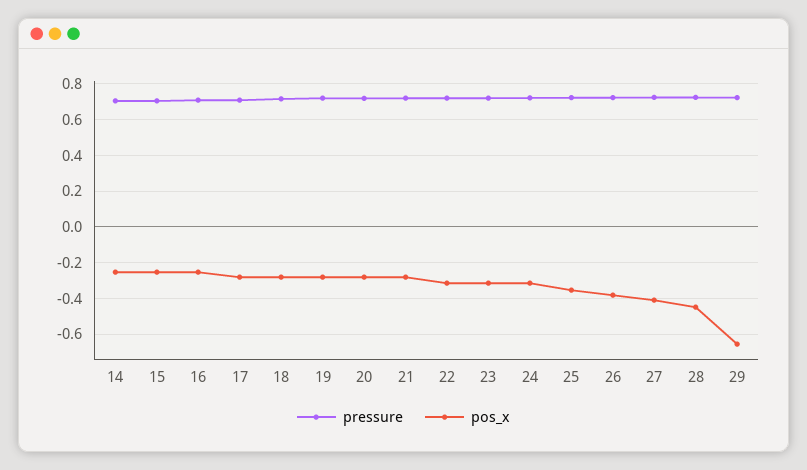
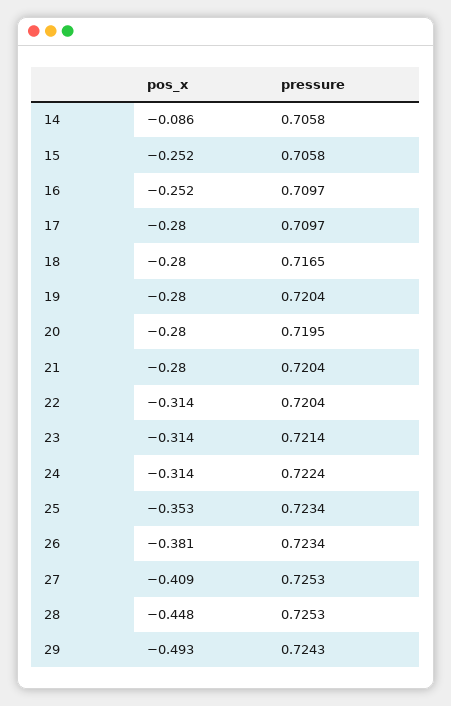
pos_x, 14: -0.25 -> -0.086
pos_x, 29: -0.65 -> -0.493

